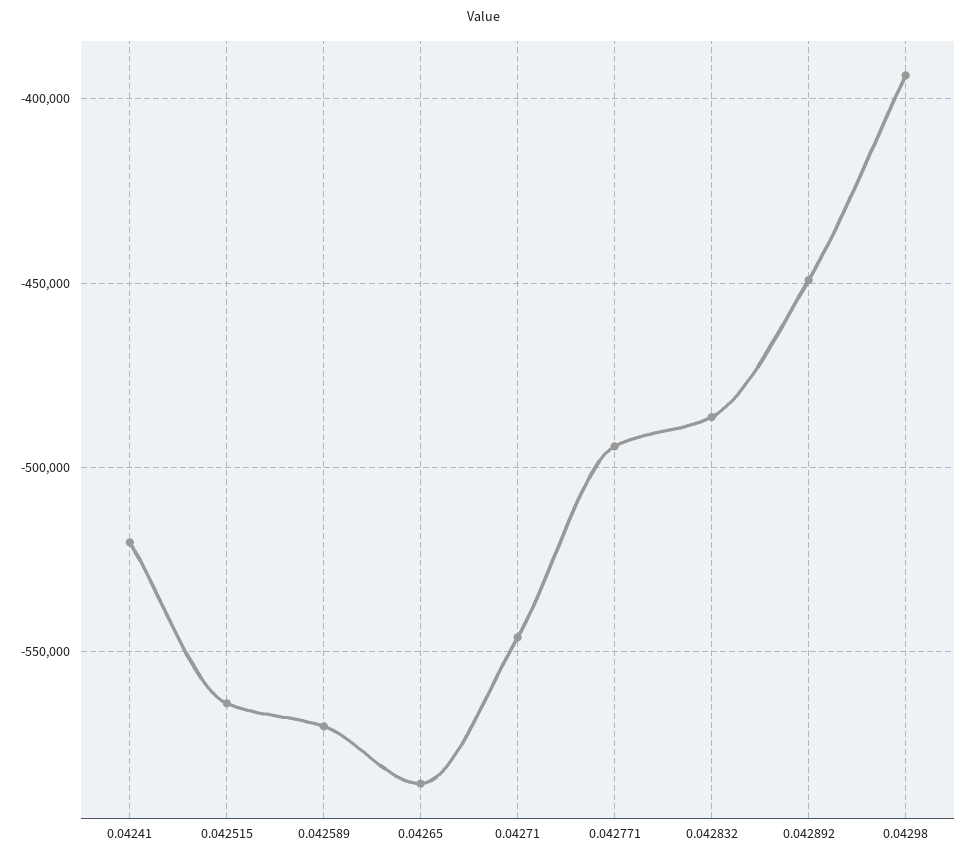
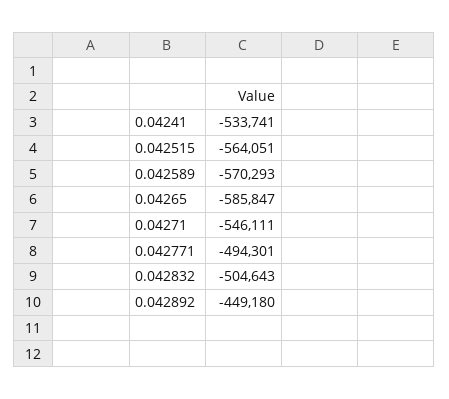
0.04241: -520000 -> -533741
0.042832: -485000 -> -504643
0.04298: -395000 -> none

